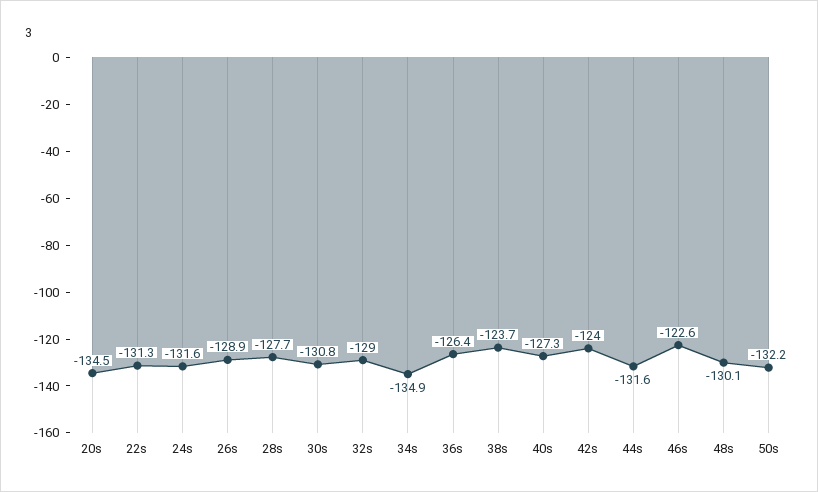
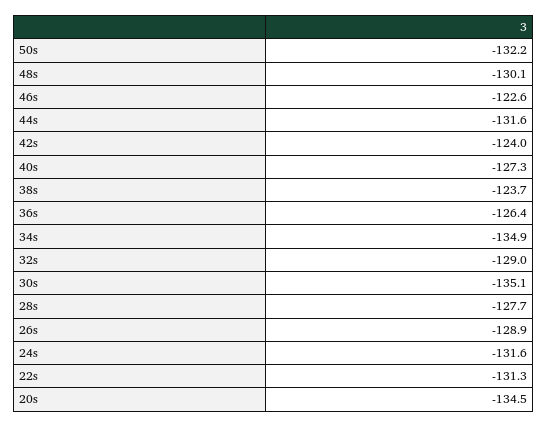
30s: -130.8 -> -135.1

